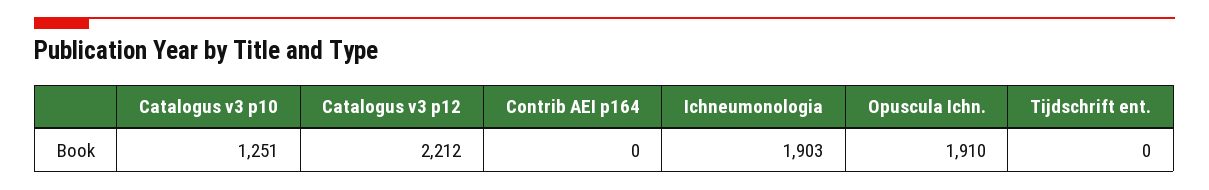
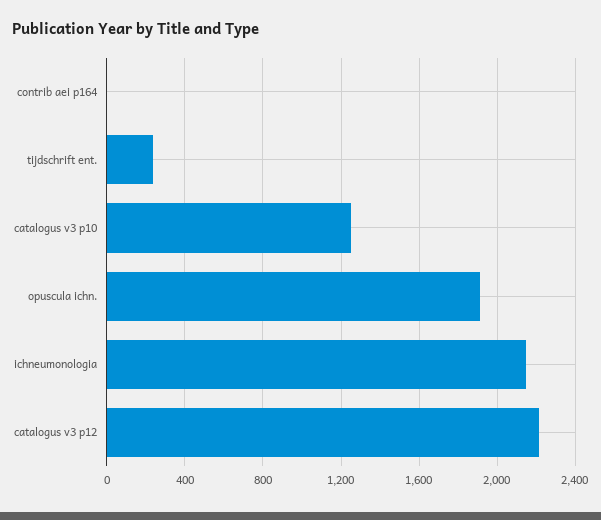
Ichneumonologia: 1903 -> 2150
Tijdschrift ent.: 0 -> 250

